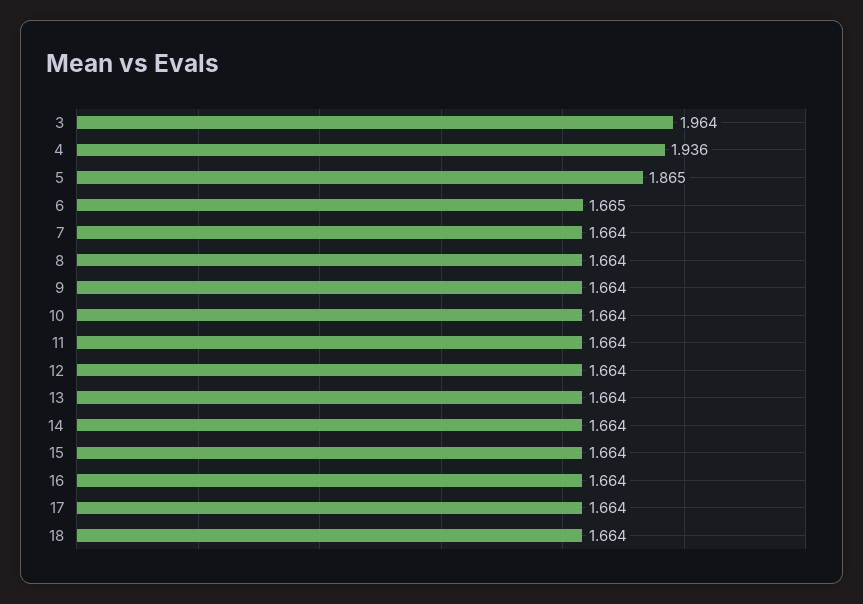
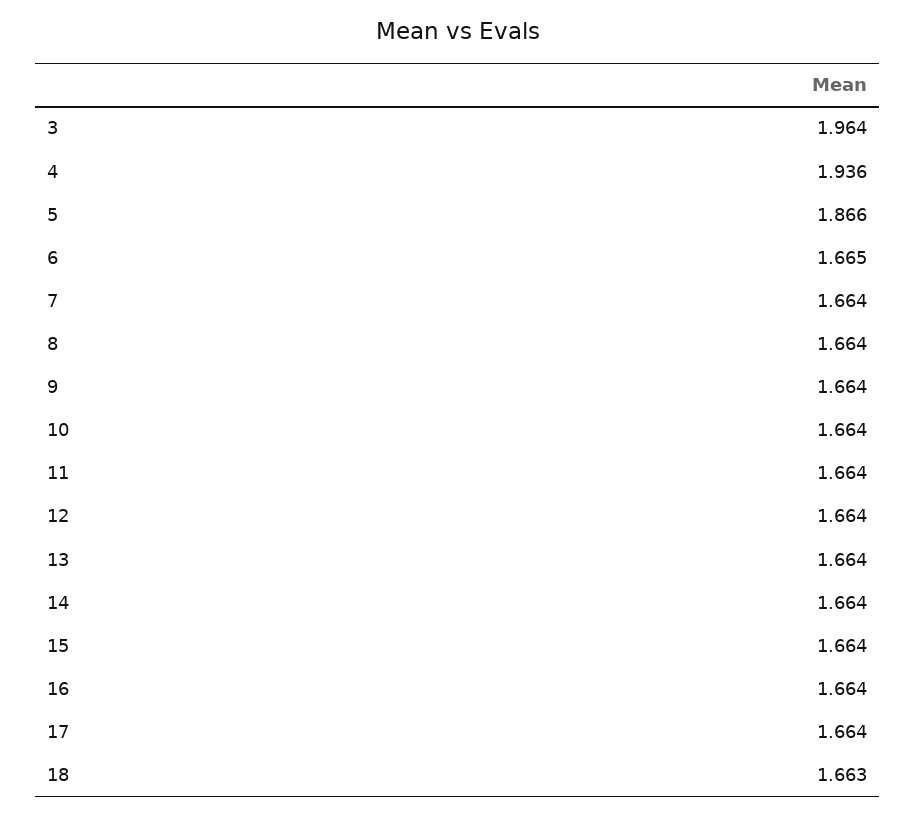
5: 1.865 -> 1.866
18: 1.664 -> 1.663

